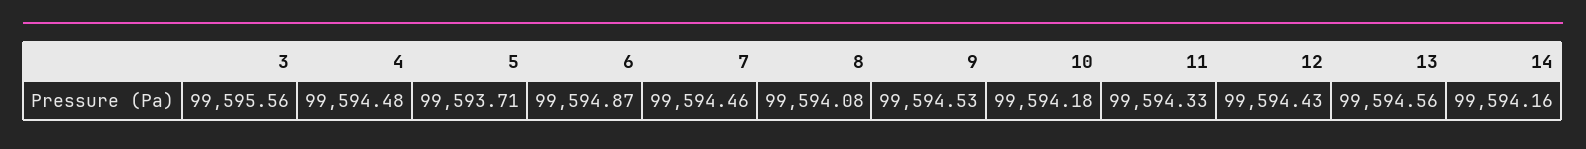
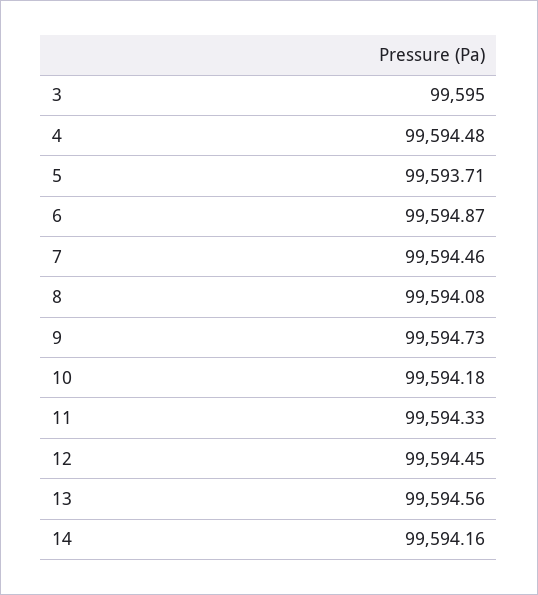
3: 99595.56 -> 99595
9: 99594.53 -> 99594.73
12: 99594.43 -> 99594.45

